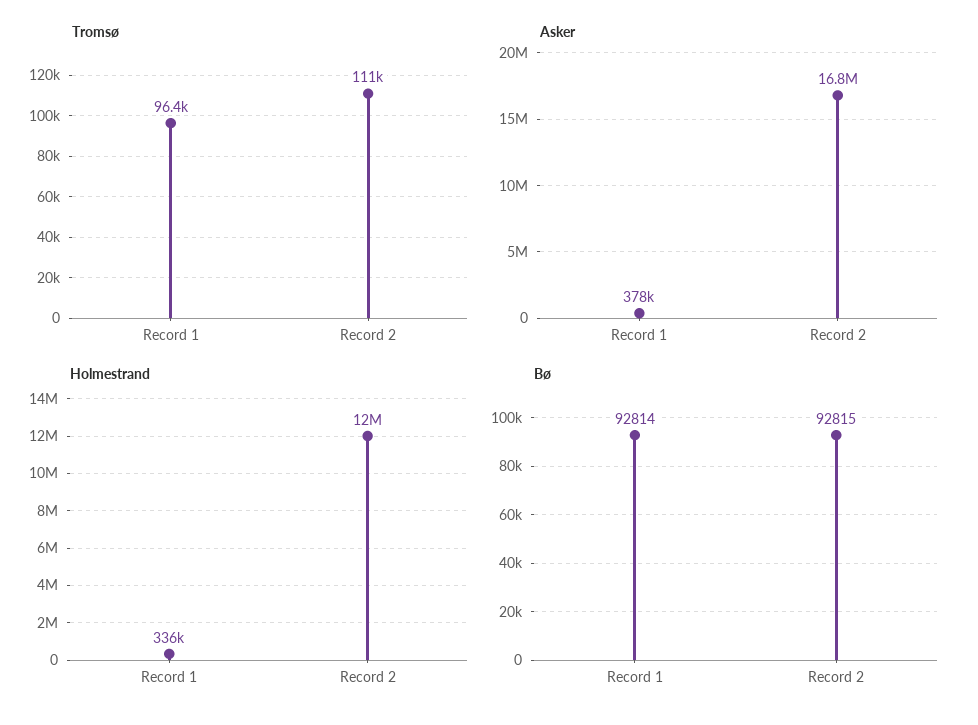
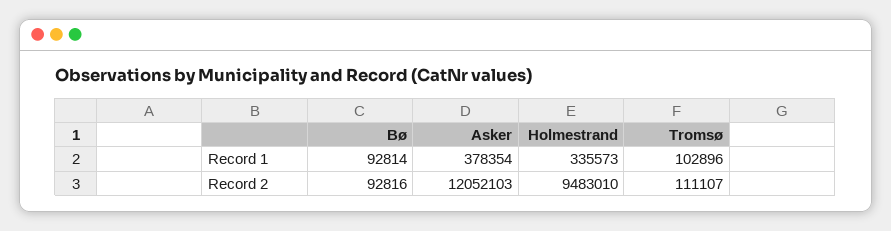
Tromsø, Record 1: 96400 -> 102896
Asker, Record 2: 16800000 -> 12052103
Holmestrand, Record 2: 12000000 -> 9483010
Bø, Record 2: 92815 -> 92816

